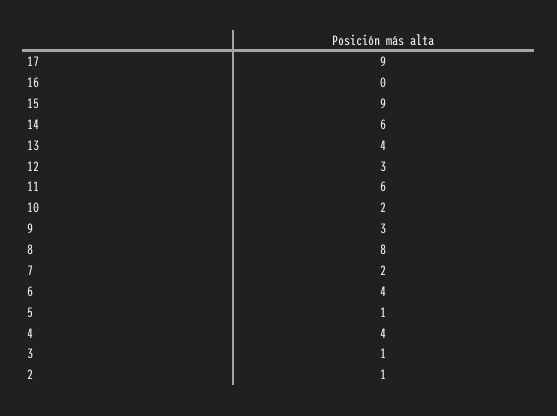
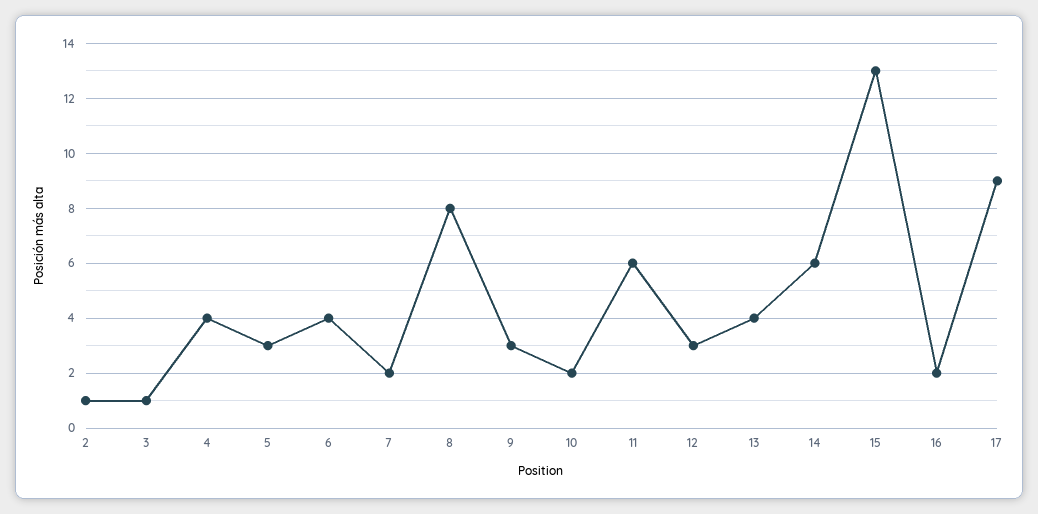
16: 0 -> 2
15: 9 -> 13
5: 1 -> 3

